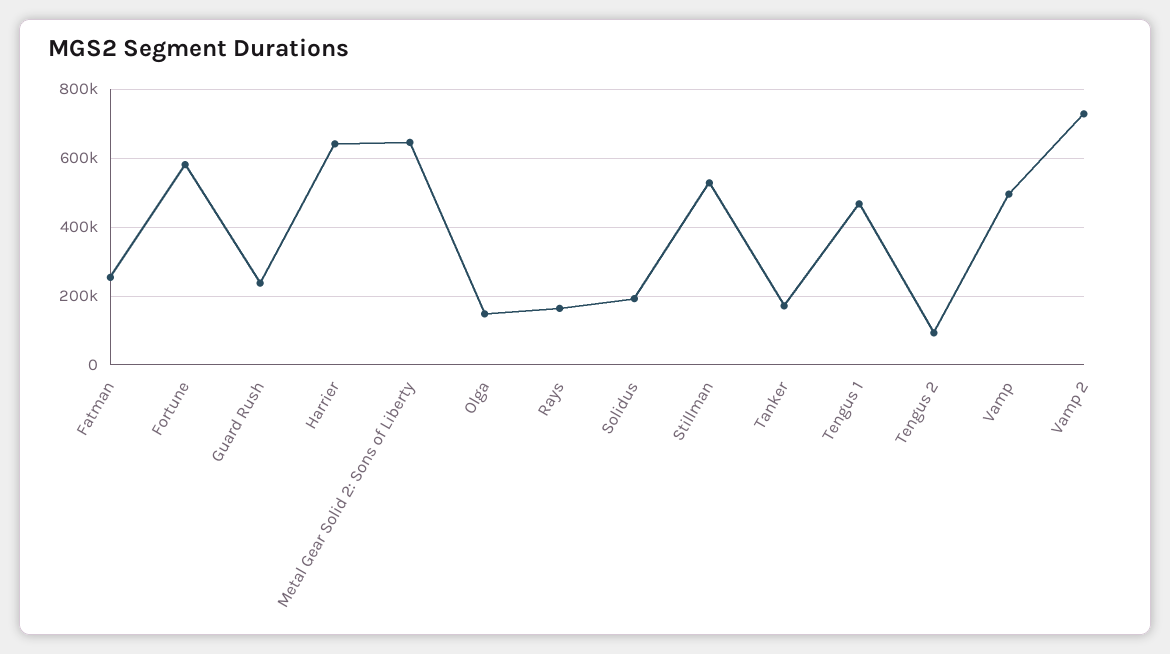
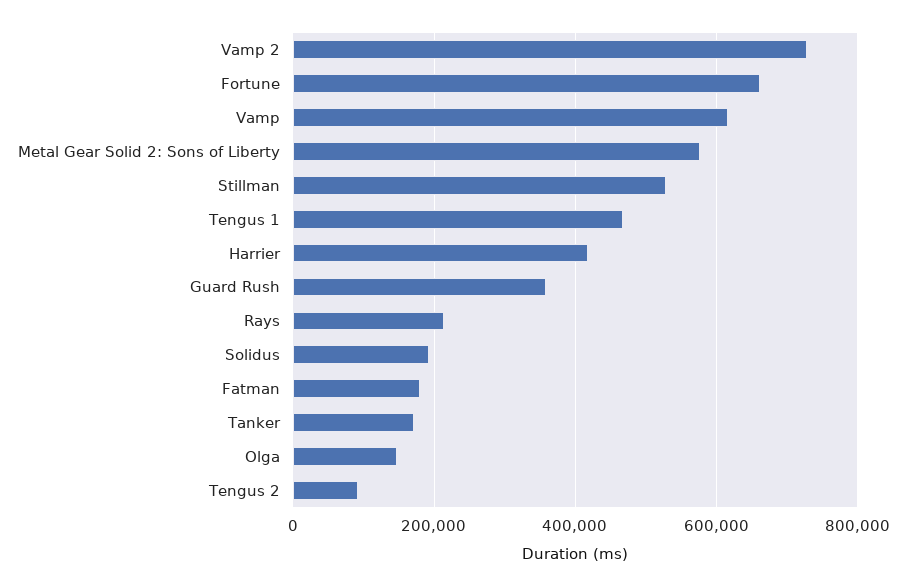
Fatman: 260000 -> 180000
Fortune: 580000 -> 660000
Guard Rush: 240000 -> 360000
Harrier: 640000 -> 420000
Metal Gear Solid 2: Sons of Liberty: 640000 -> 580000
Rays: 160000 -> 220000
Vamp: 500000 -> 620000

